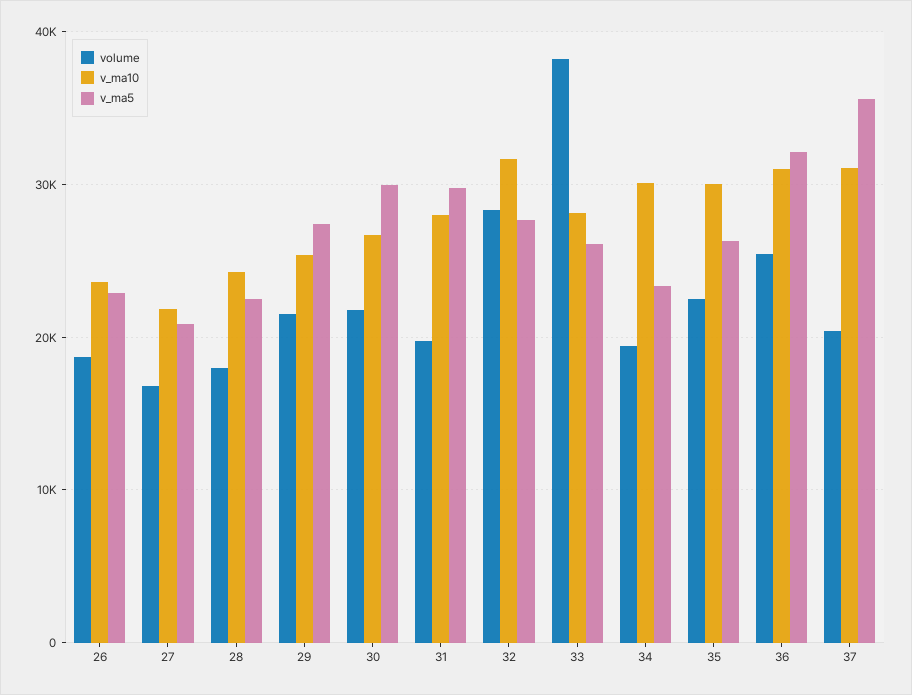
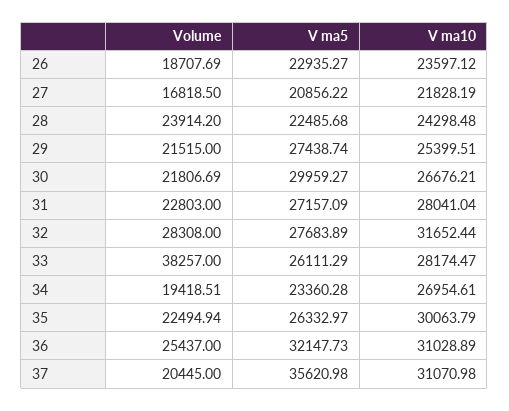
volume, 28: 18000 -> 23914.2
volume, 31: 20000 -> 22803
v_ma5, 31: 30000 -> 27157.09
v_ma10, 34: 30000 -> 26954.61

